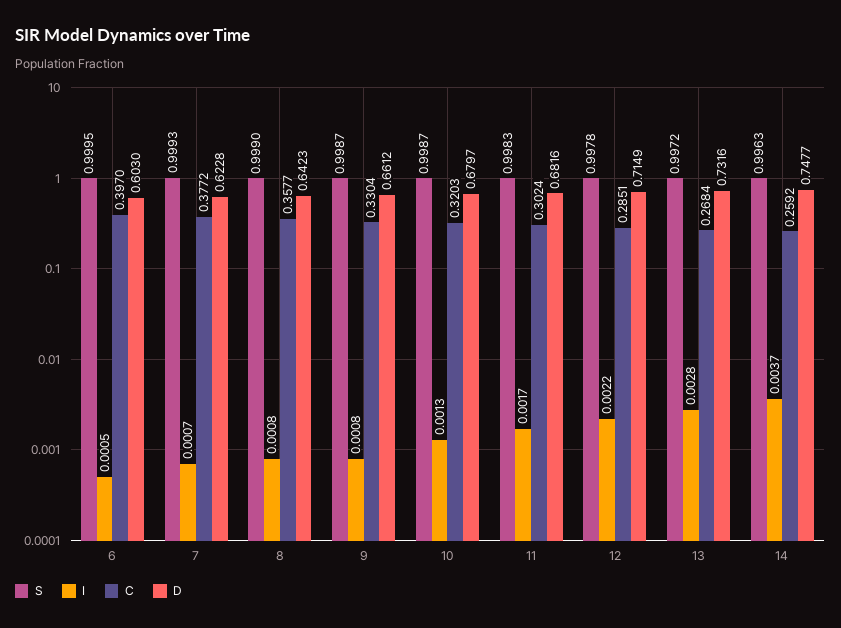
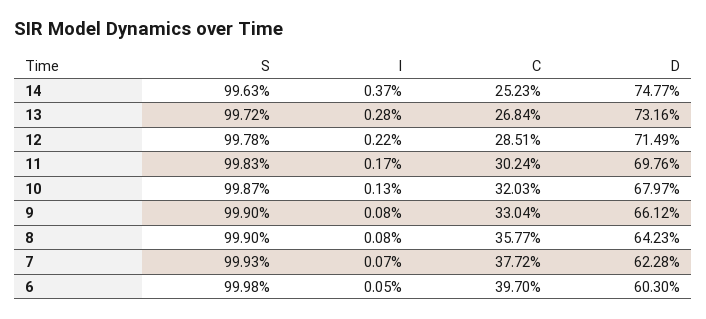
S, 6: 0.9995 -> 0.9998
S, 9: 0.9987 -> 0.999
D, 11: 0.6816 -> 0.6976
C, 14: 0.2592 -> 0.2523

